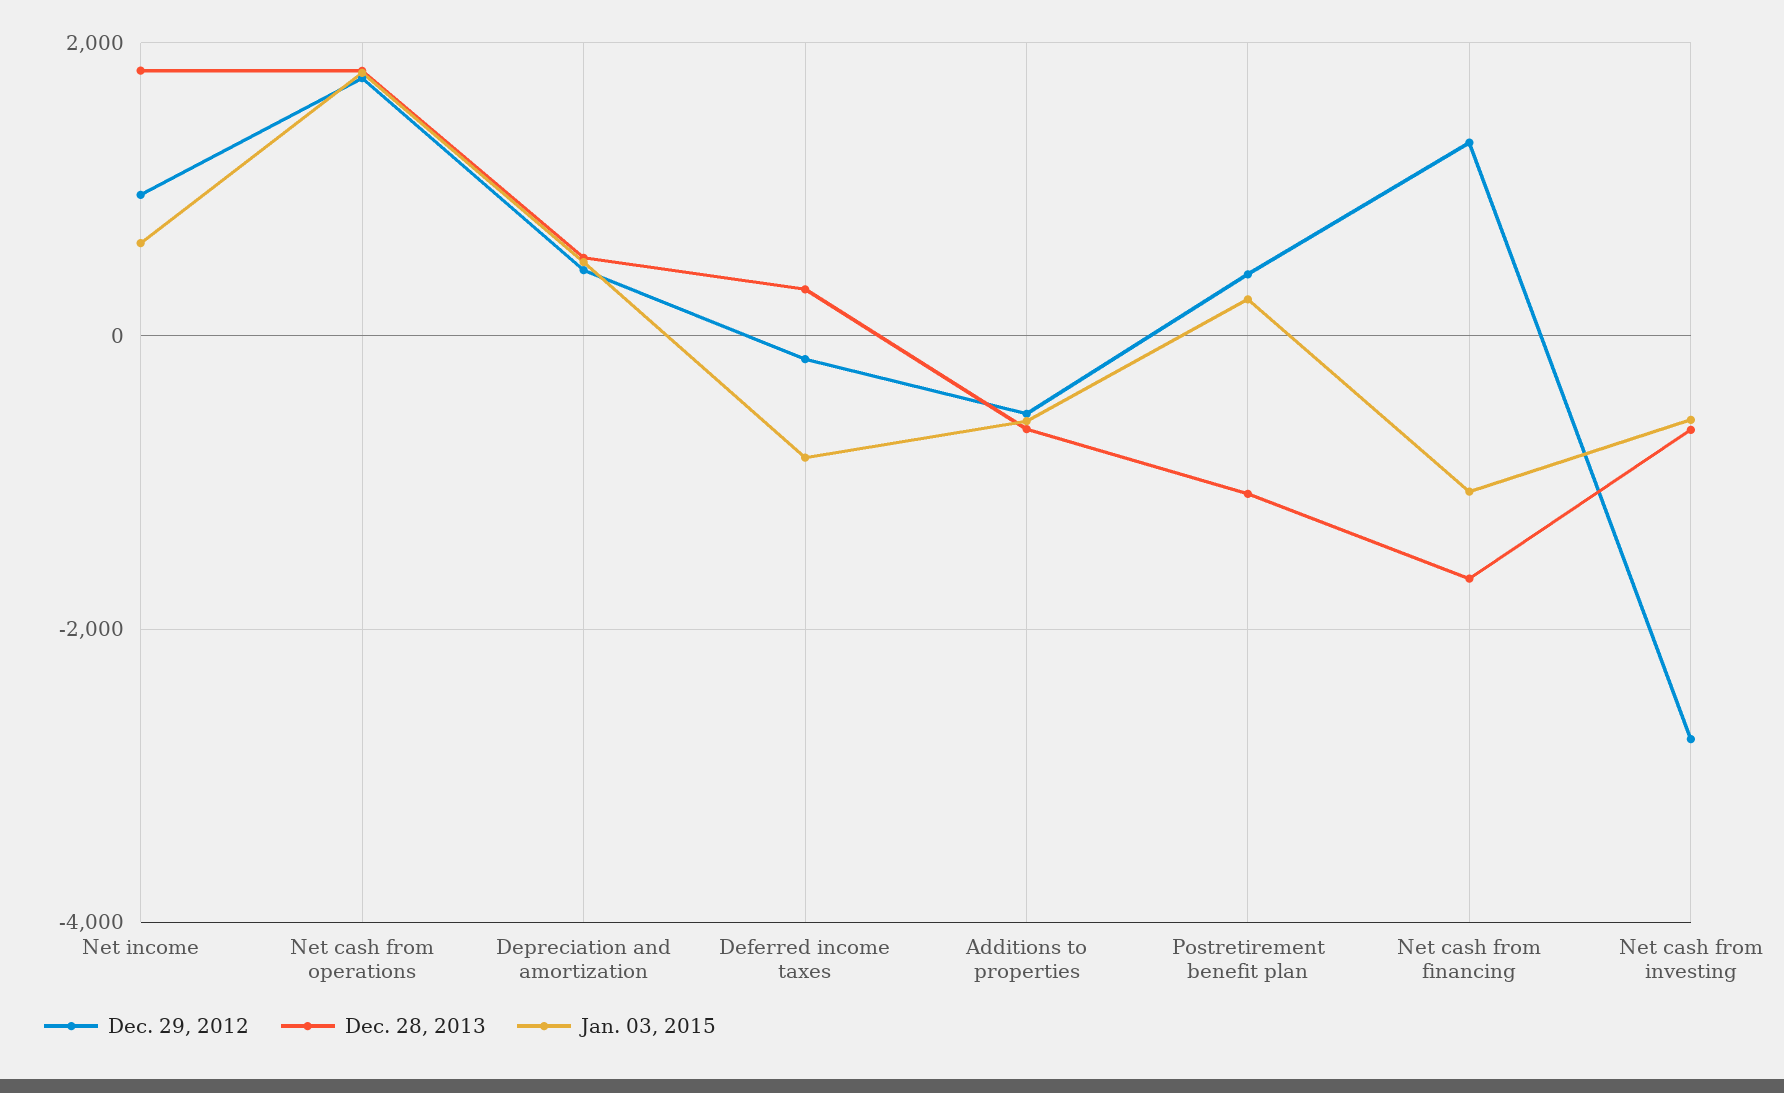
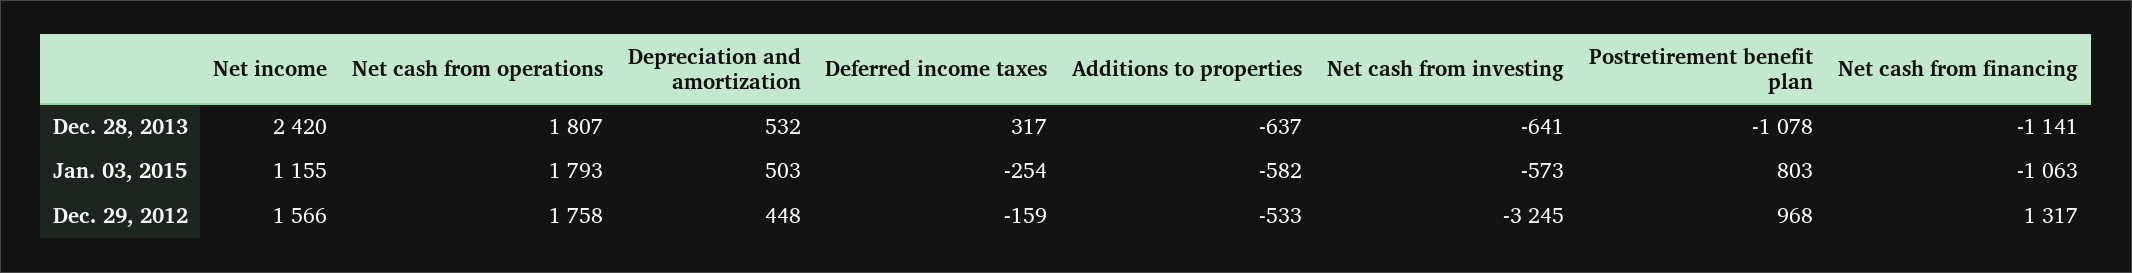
Dec. 29, 2012, Net income: 1000 -> 1566
Dec. 28, 2013, Net income: 1800 -> 2420
Jan. 03, 2015, Net income: 600 -> 1155
Jan. 03, 2015, Deferred income taxes: -800 -> -254
Dec. 29, 2012, Postretirement benefit plan: 400 -> 968
Jan. 03, 2015, Postretirement benefit plan: 200 -> 803
Dec. 28, 2013, Net cash from financing: -1600 -> -1141
Dec. 29, 2012, Net cash from investing: -2800 -> -3245

